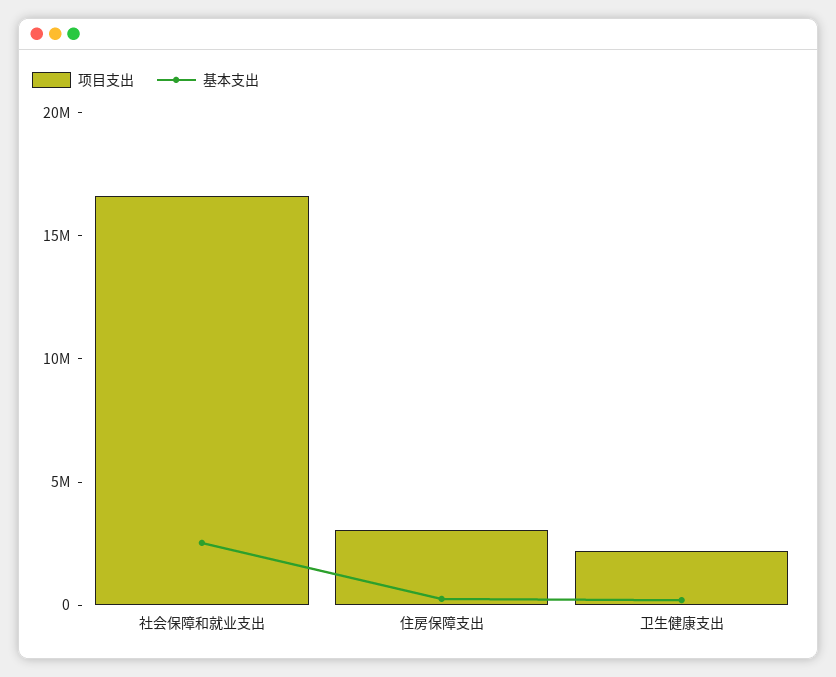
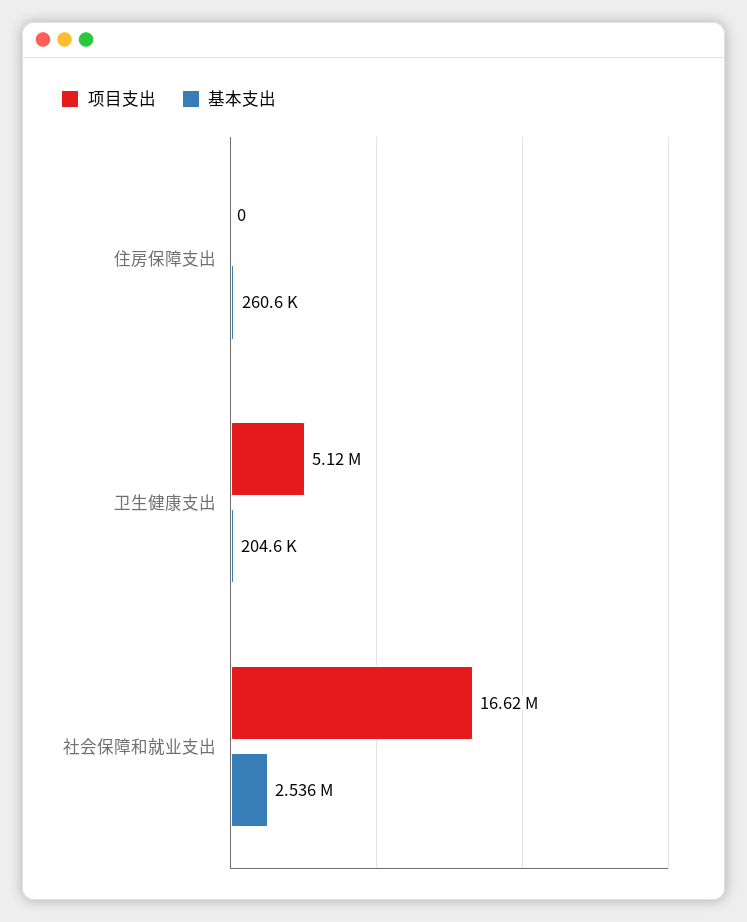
项目支出, 住房保障支出: 3000000 -> 0
项目支出, 卫生健康支出: 2000000 -> 5120000

